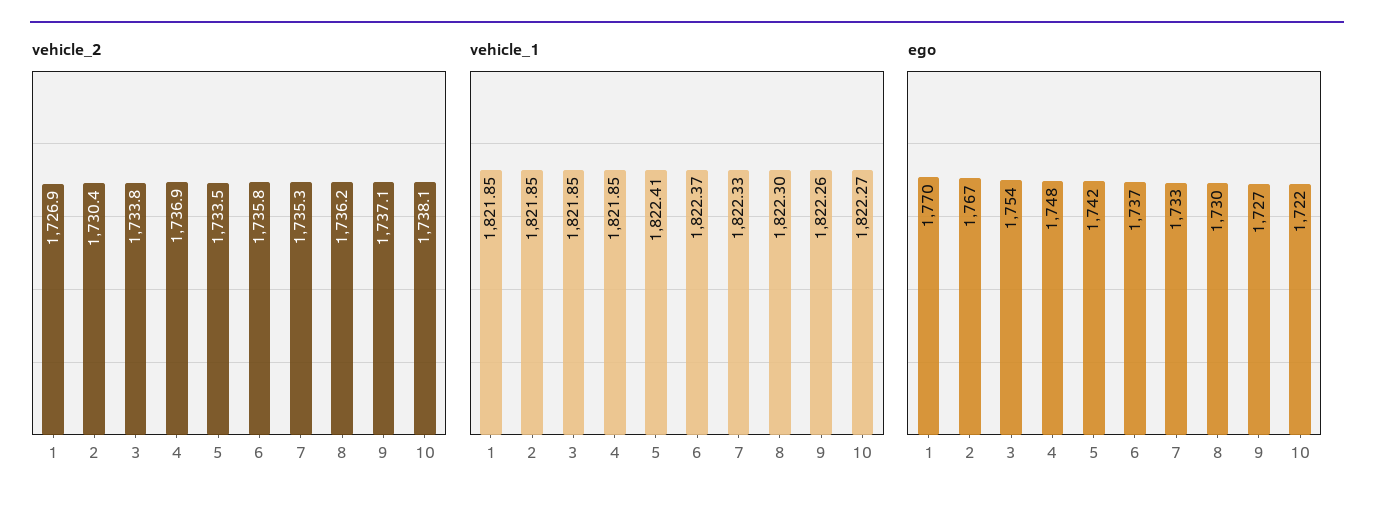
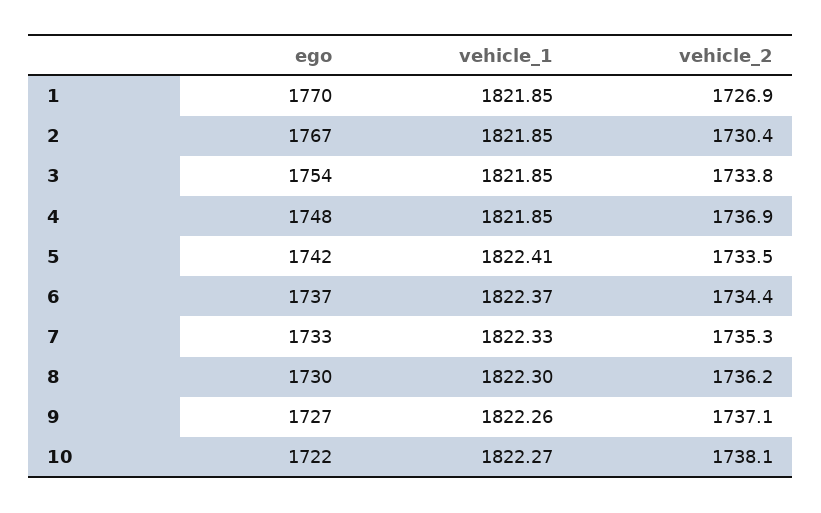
vehicle_2, 6: 1735.8 -> 1734.4

